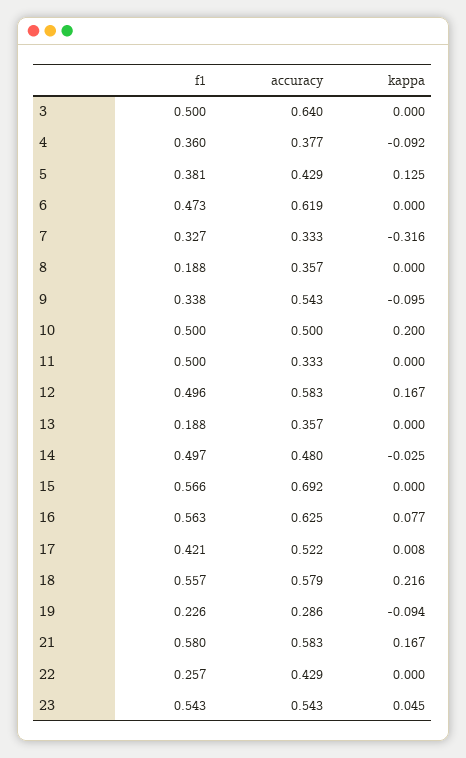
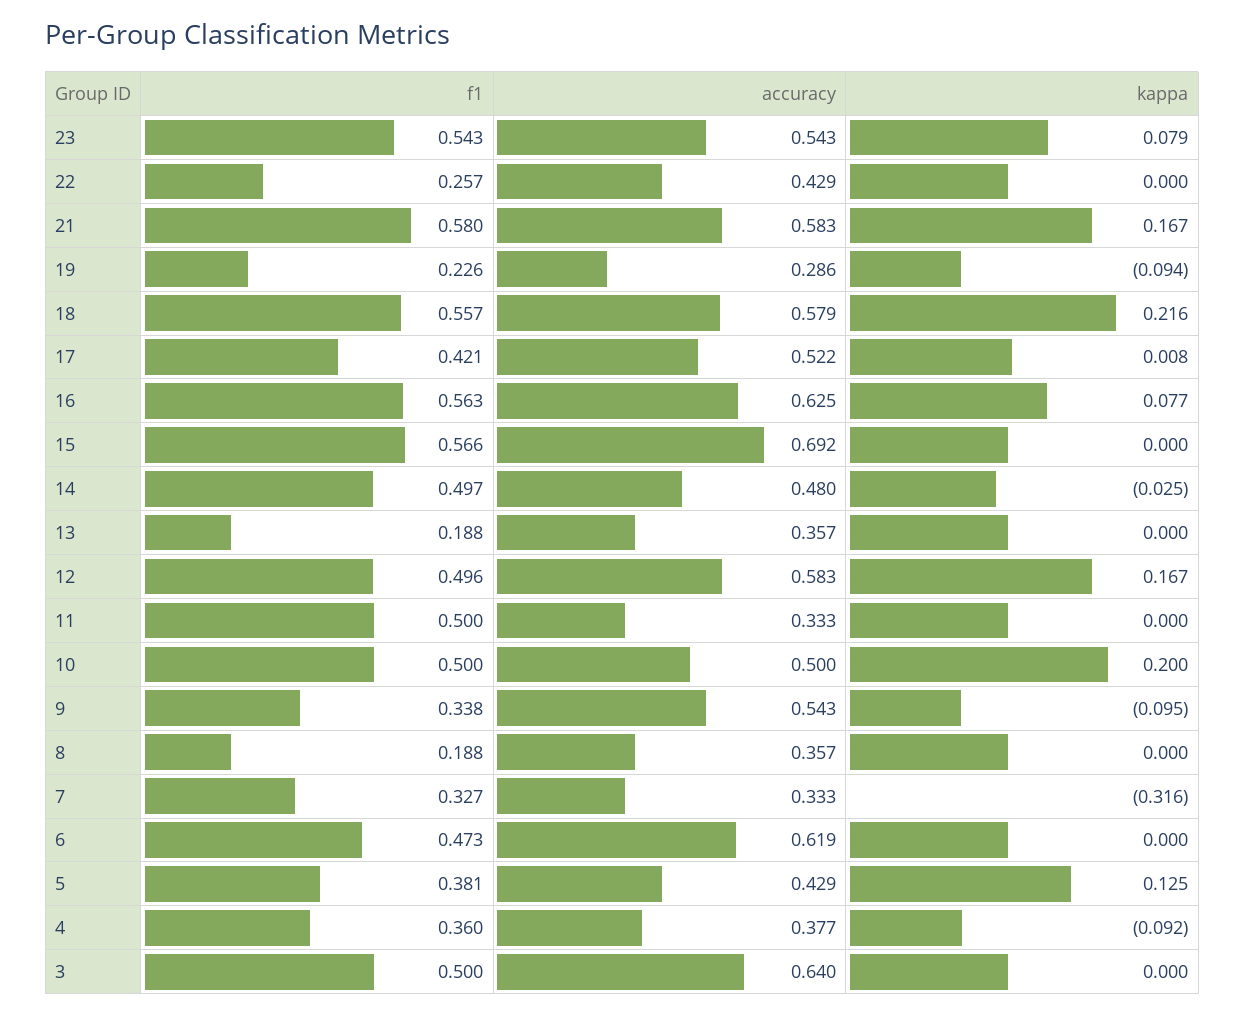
kappa, 23: 0.045 -> 0.079

